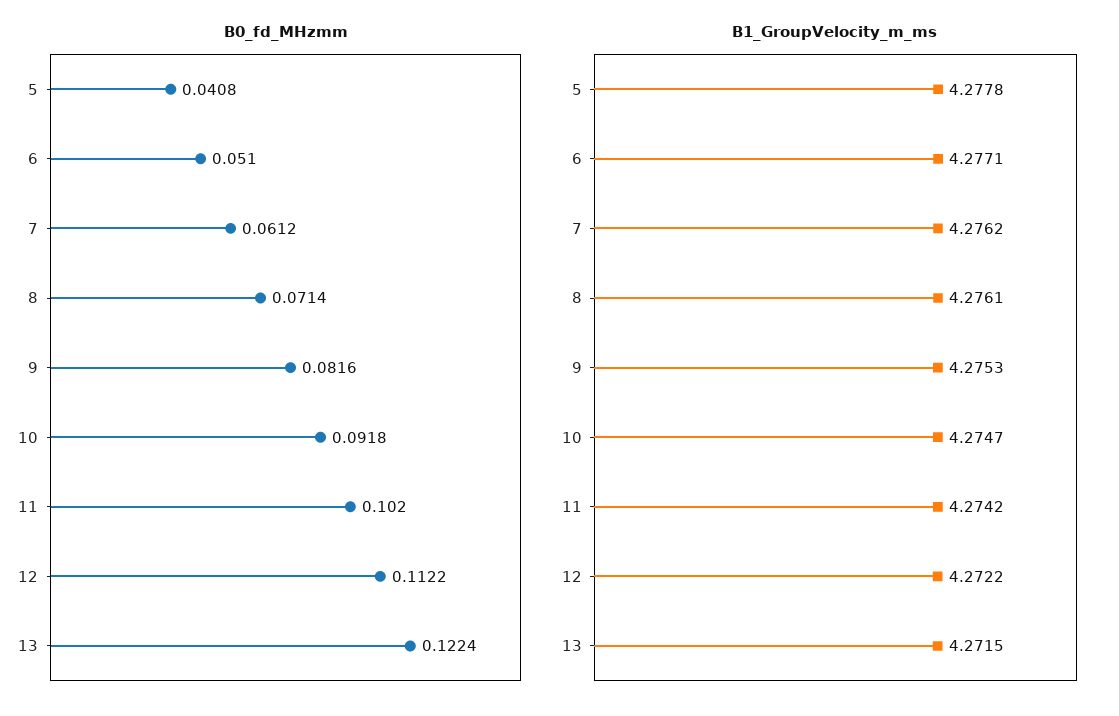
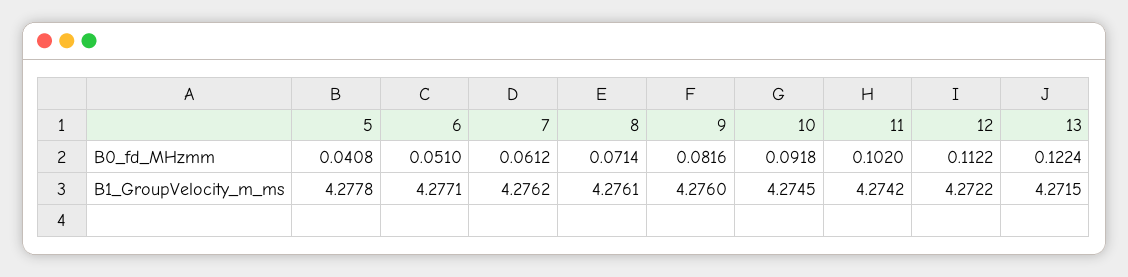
B1_GroupVelocity_m_ms, 9: 4.2753 -> 4.276
B1_GroupVelocity_m_ms, 10: 4.2747 -> 4.2745

